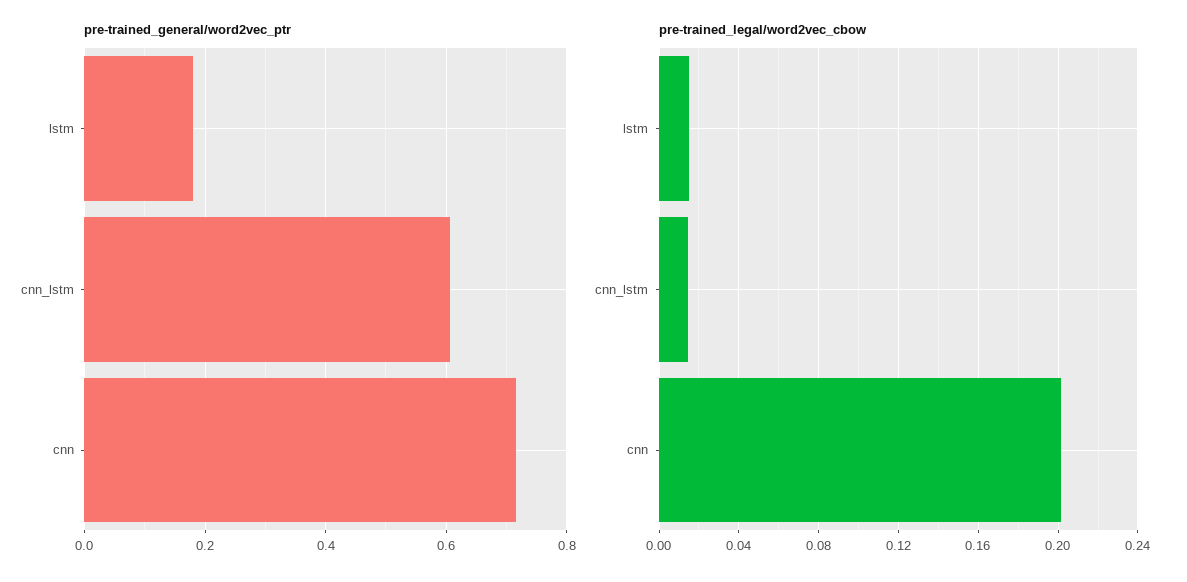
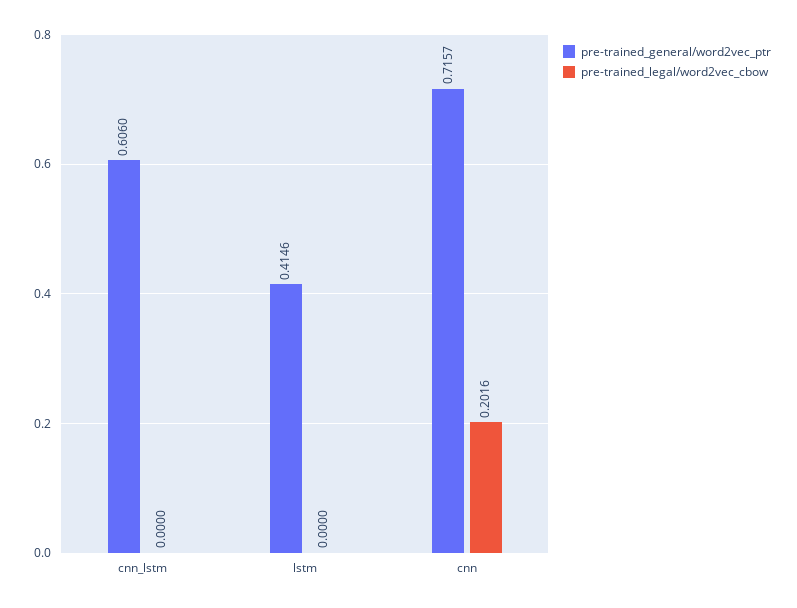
pre-trained_general/word2vec_ptr, lstm: 0.18 -> 0.4146
pre-trained_legal/word2vec_cbow, lstm: 0.015 -> 0
pre-trained_legal/word2vec_cbow, cnn_lstm: 0.015 -> 0

